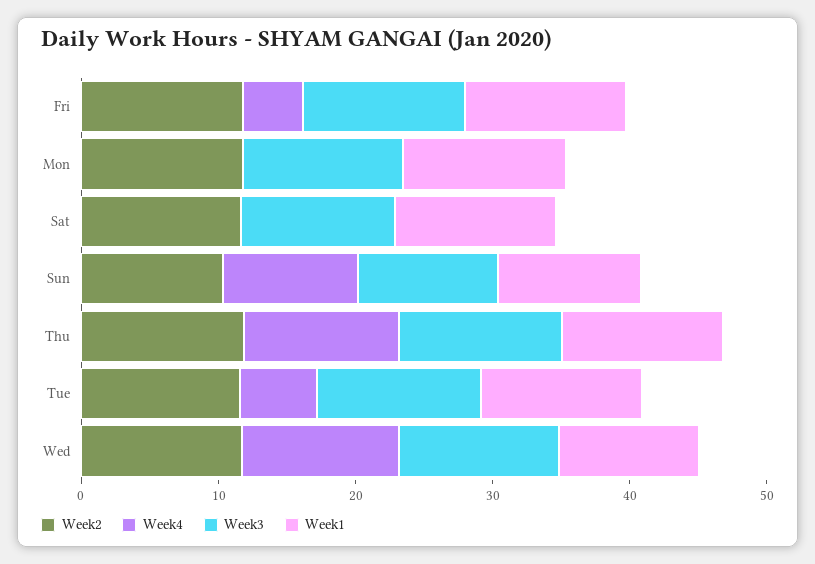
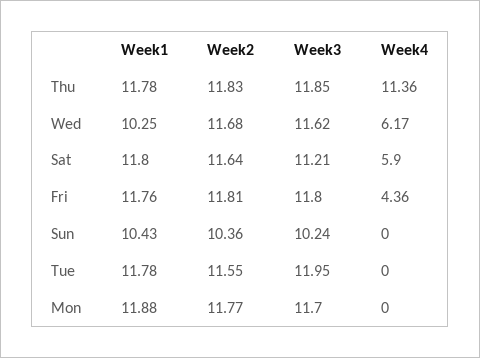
Week4, Sat: 0 -> 5.9
Week4, Sun: 10 -> 0
Week4, Tue: 6 -> 0
Week4, Wed: 12 -> 6.17

